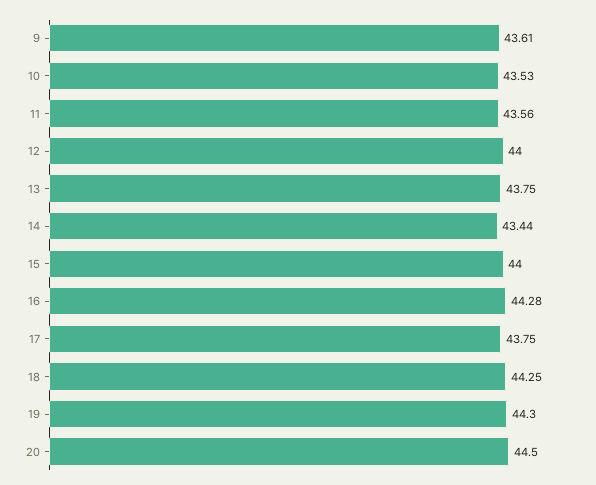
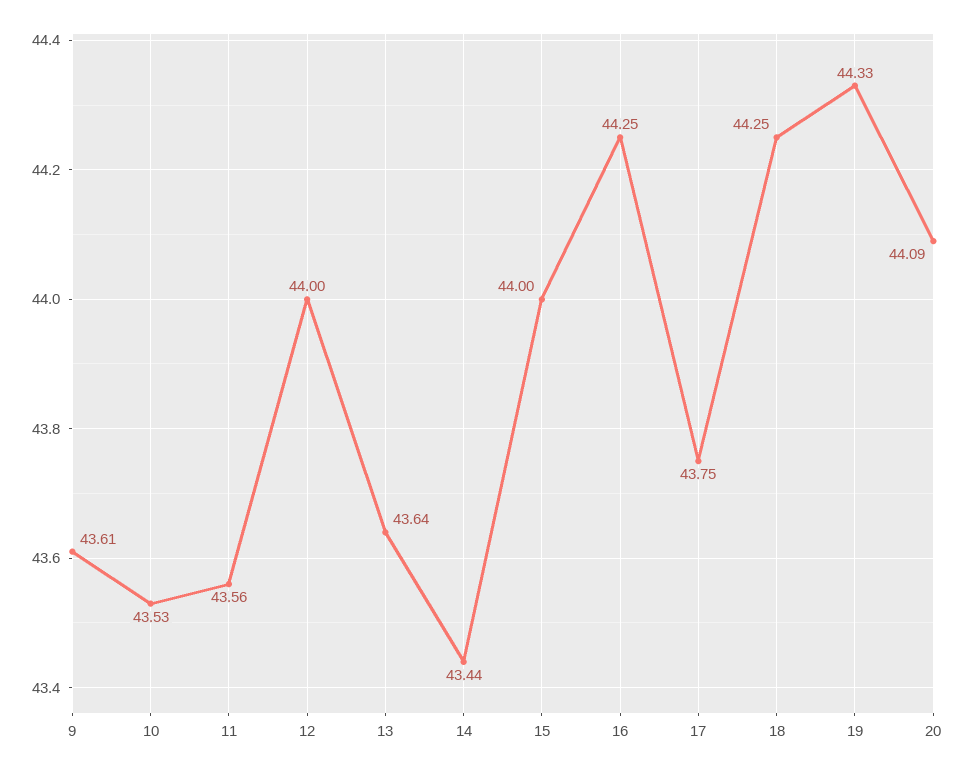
13: 43.75 -> 43.64
16: 44.28 -> 44.25
19: 44.3 -> 44.33
20: 44.5 -> 44.09

